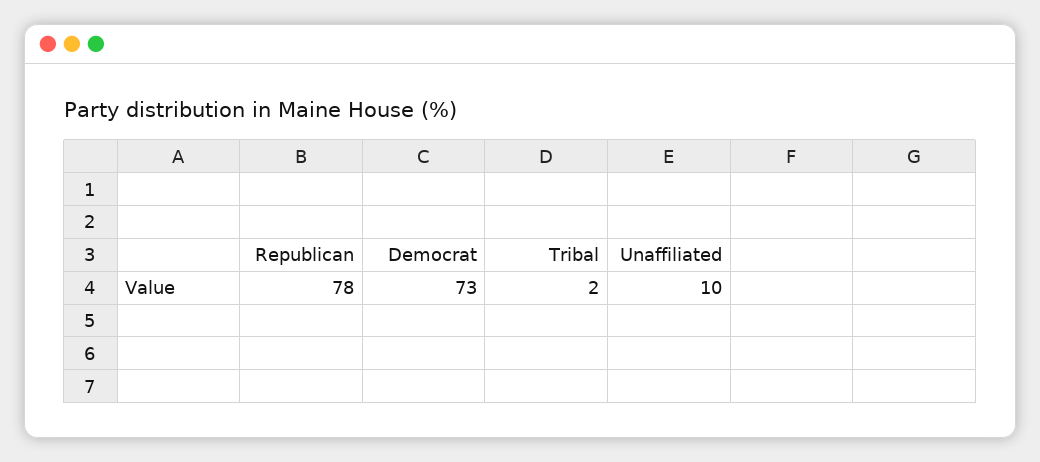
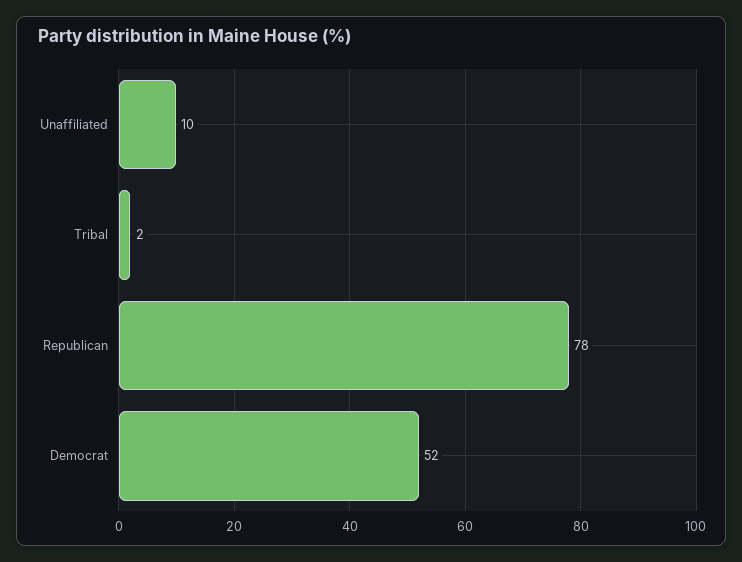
Democrat: 73 -> 52

